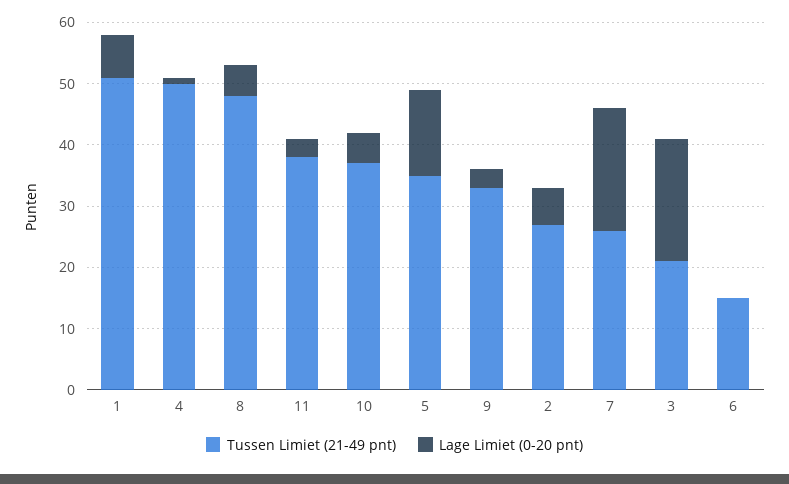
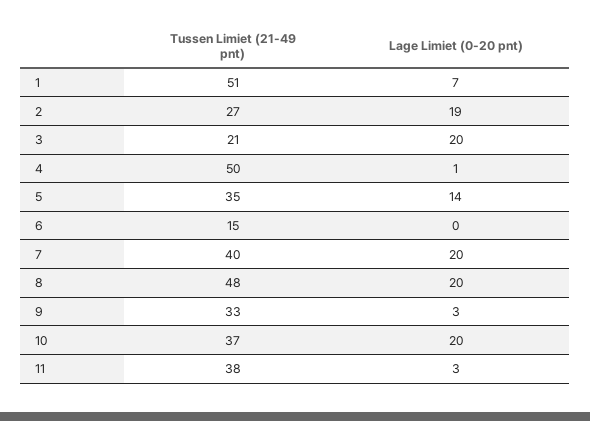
Lage Limiet (0-20 pnt), 8: 5 -> 20
Lage Limiet (0-20 pnt), 10: 5 -> 20
Lage Limiet (0-20 pnt), 2: 5 -> 19
Tussen Limiet (21-49 pnt), 7: 25 -> 40

